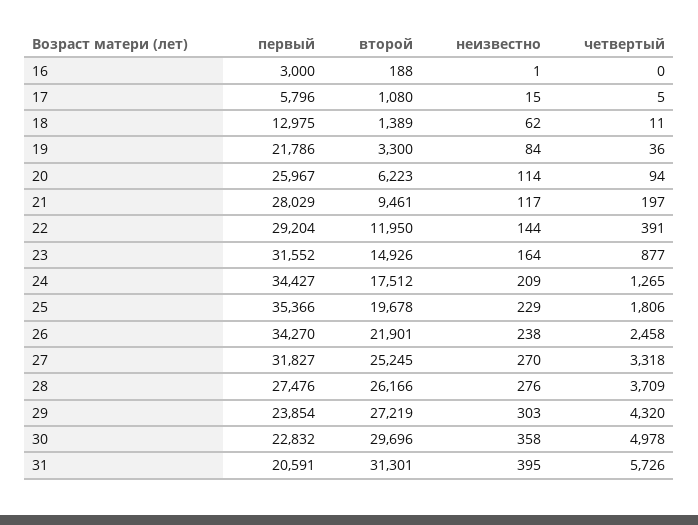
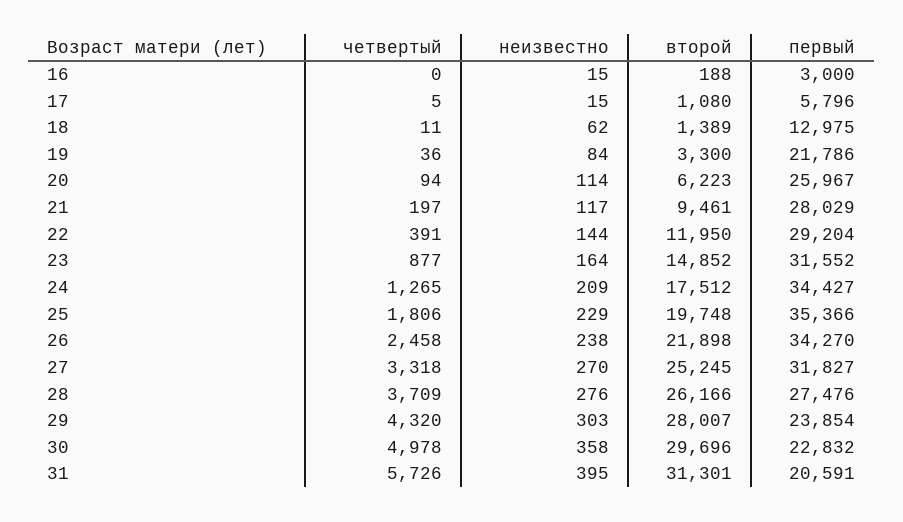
неизвестно, 16: 1 -> 15
второй, 23: 14926 -> 14852
второй, 25: 19678 -> 19748
второй, 26: 21901 -> 21898
второй, 29: 27219 -> 28007

